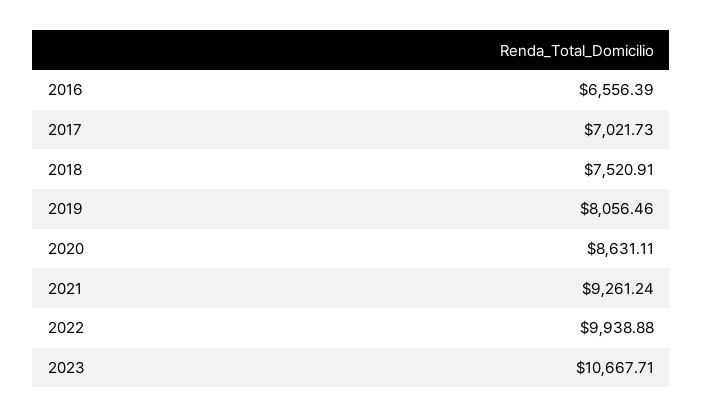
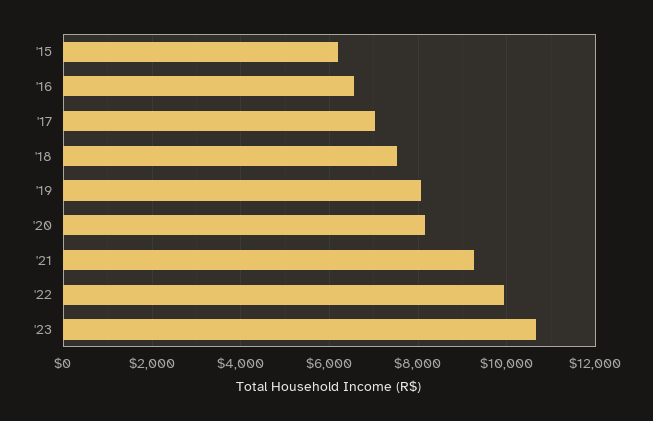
2020: 8631.11 -> 8200
'15: none -> 6200

